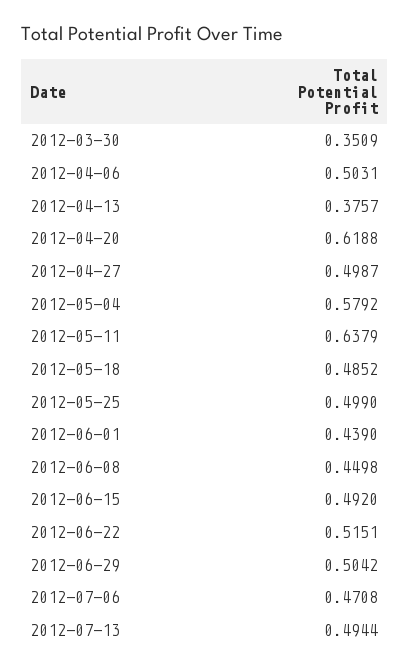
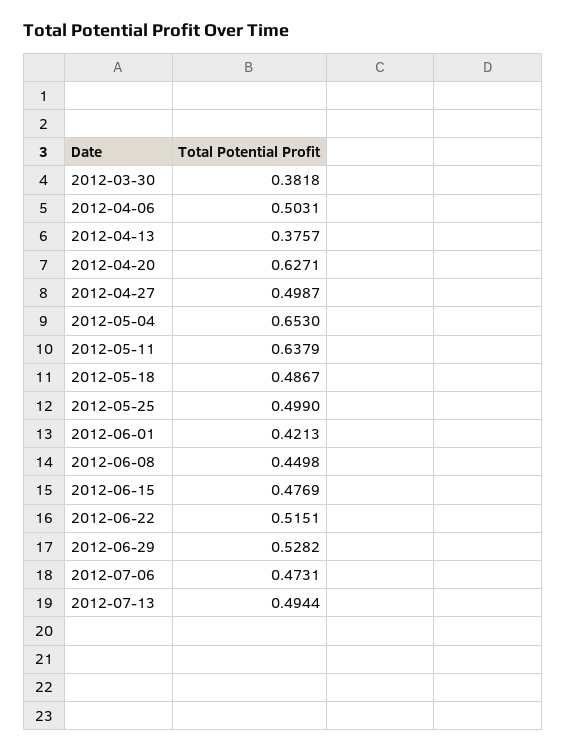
2012-03-30: 0.3509 -> 0.3818
2012-04-20: 0.6188 -> 0.6271
2012-05-04: 0.5792 -> 0.653
2012-05-18: 0.4852 -> 0.4867
2012-06-01: 0.439 -> 0.4213
2012-06-15: 0.492 -> 0.4769
2012-06-29: 0.5042 -> 0.5282
2012-07-06: 0.4708 -> 0.4731

